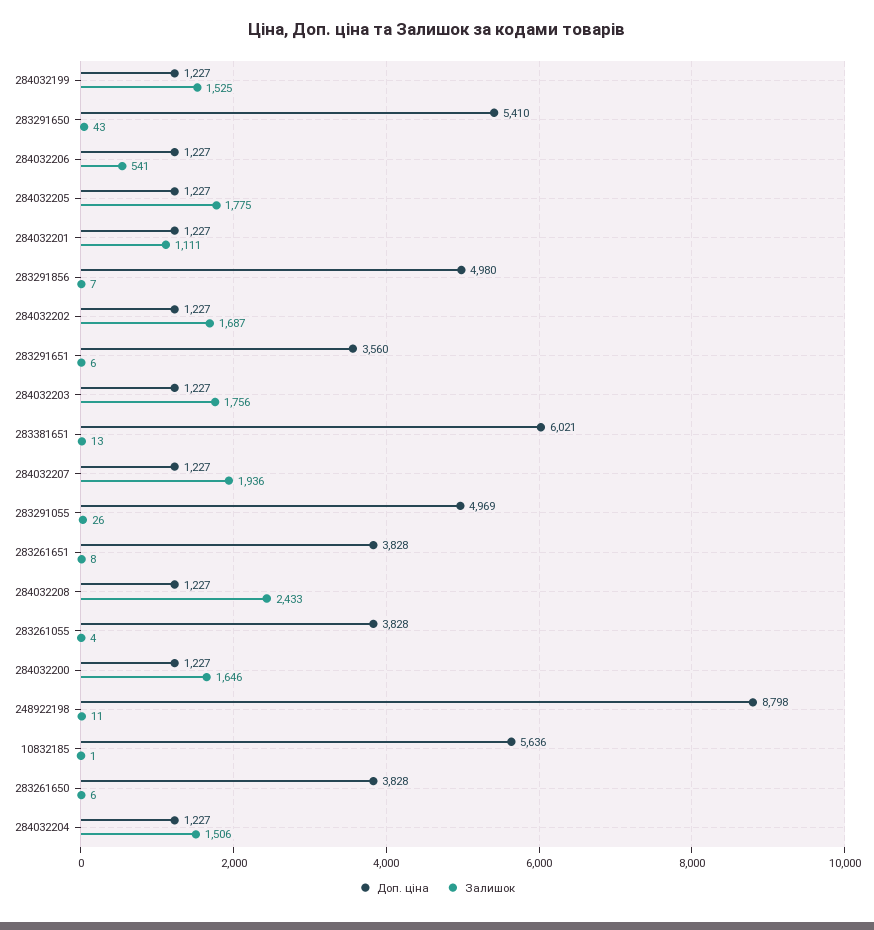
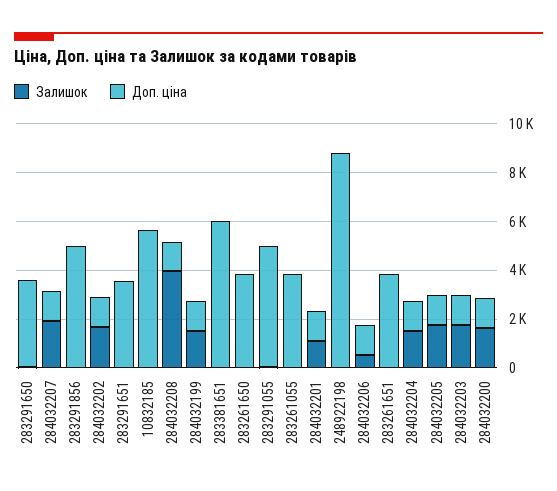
Доп. ціна, 283291650: 5410 -> 3500
Залишок, 284032208: 2433 -> 4000

